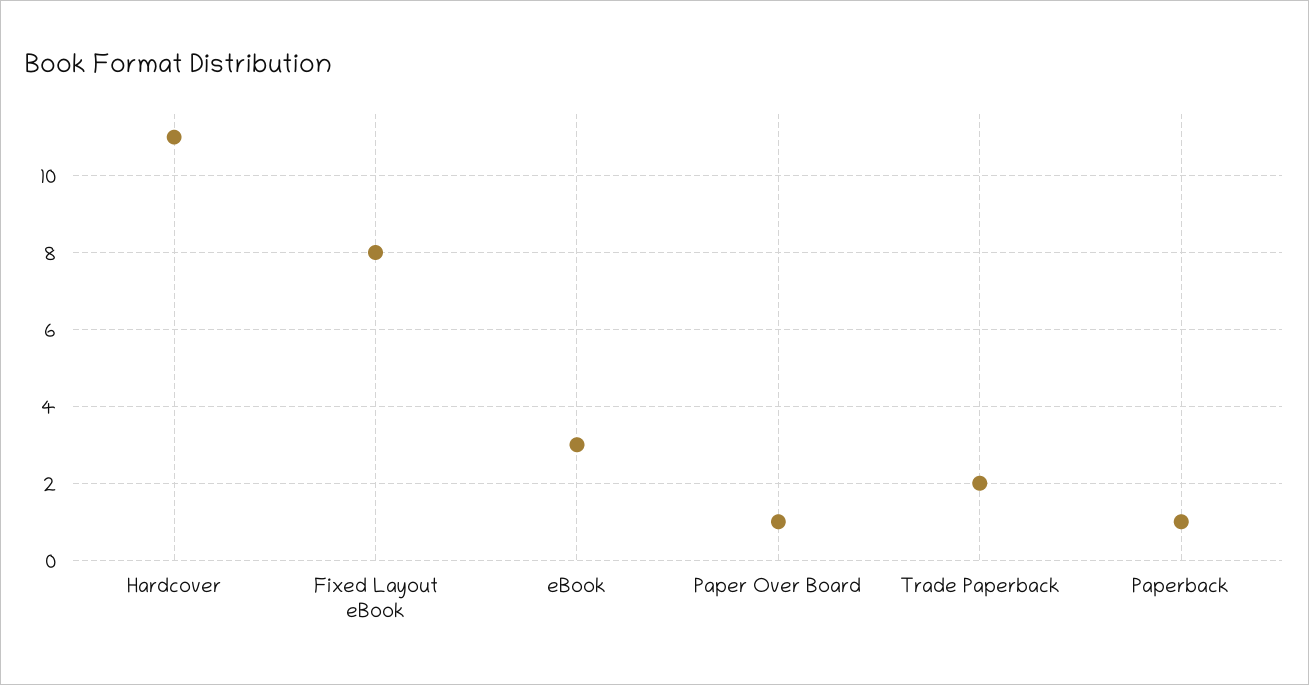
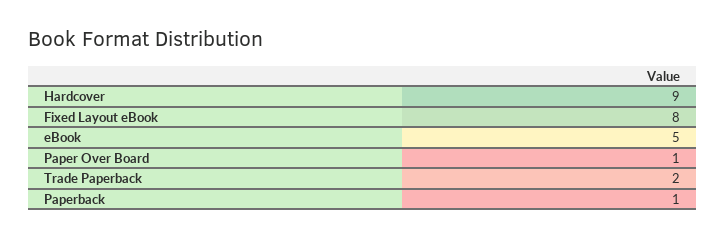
Hardcover: 11 -> 9
eBook: 3 -> 5

